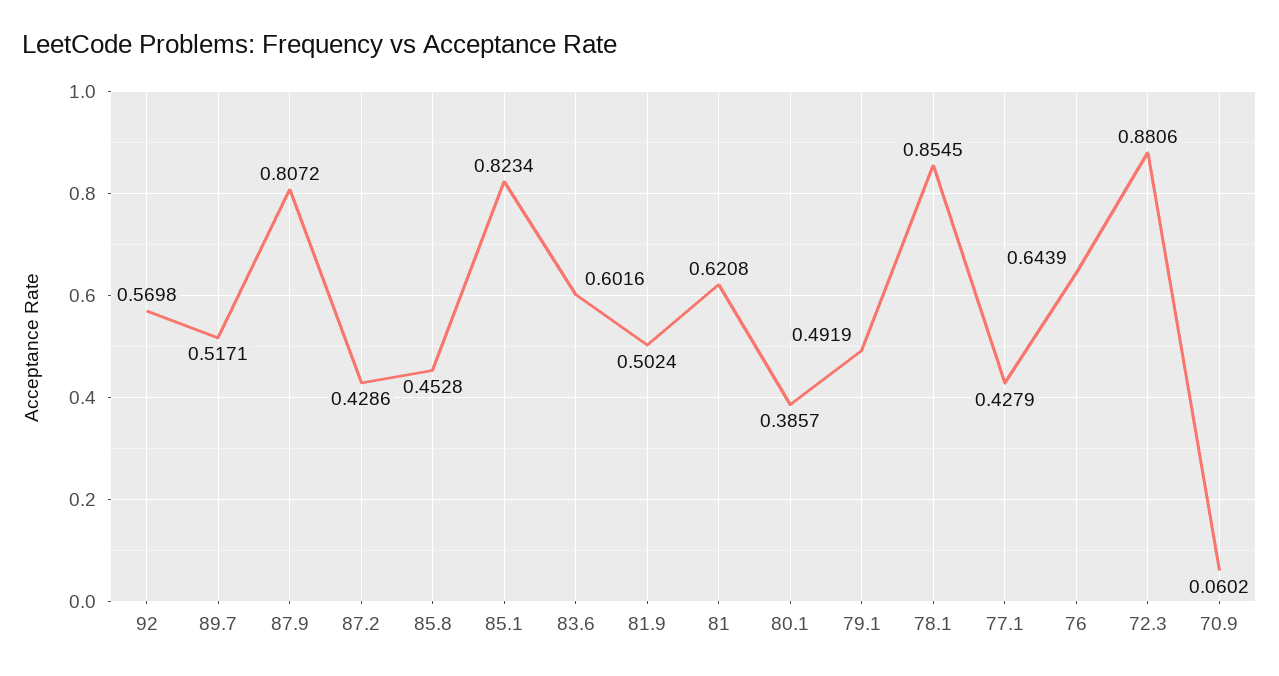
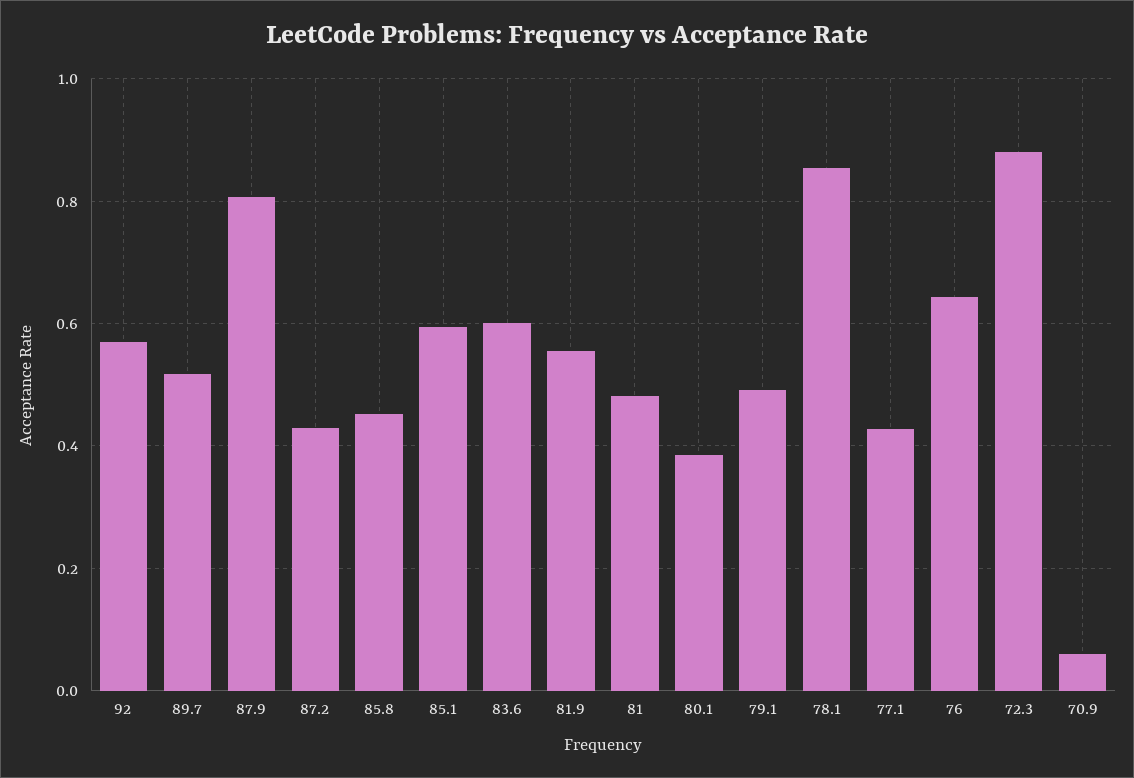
85.1: 0.8234 -> 0.6
81.9: 0.5024 -> 0.56
81: 0.6208 -> 0.48

